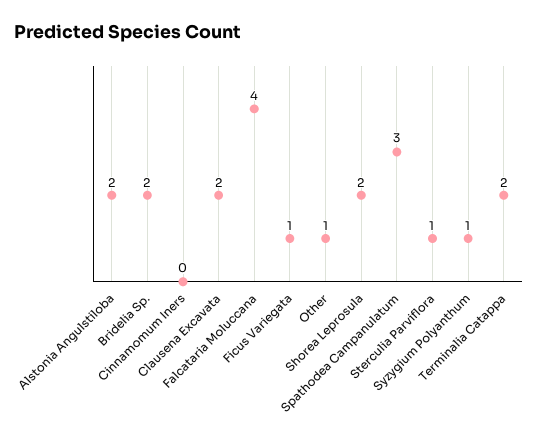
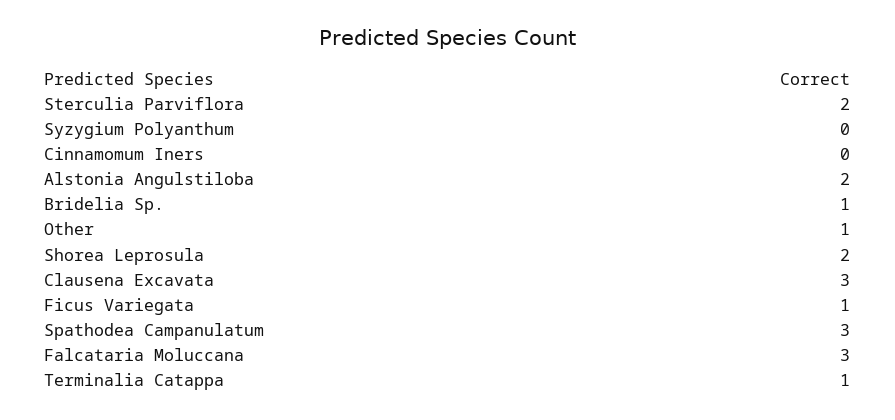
Bridelia Sp.: 2 -> 1
Clausena Excavata: 2 -> 3
Falcataria Moluccana: 4 -> 3
Sterculia Parviflora: 1 -> 2
Syzygium Polyanthum: 1 -> 0
Terminalia Catappa: 2 -> 1

